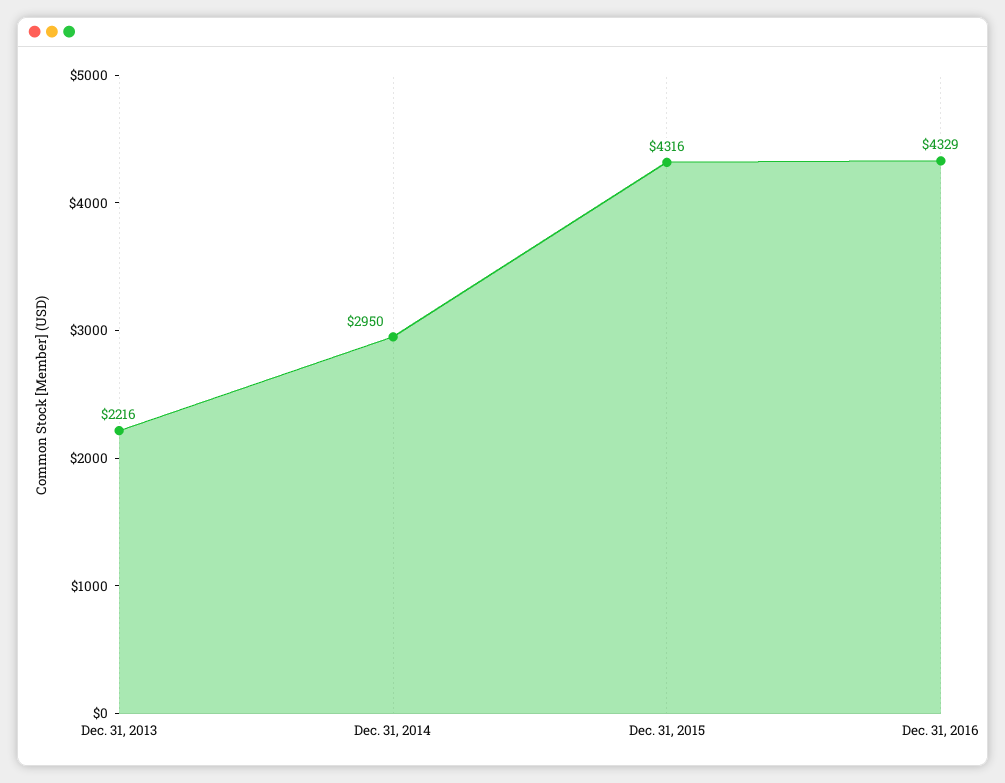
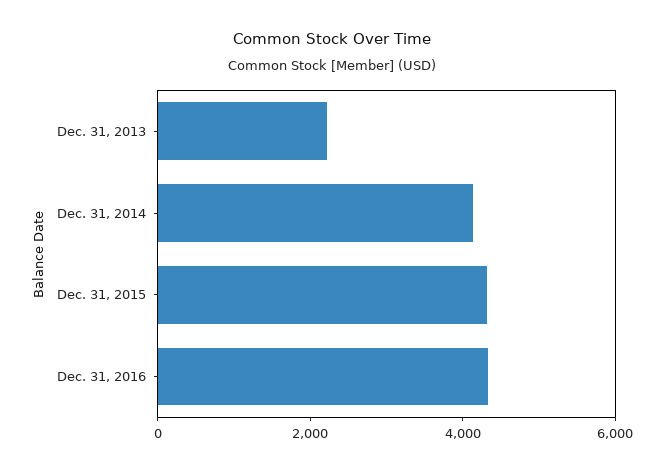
Dec. 31, 2014: 2950 -> 4000

